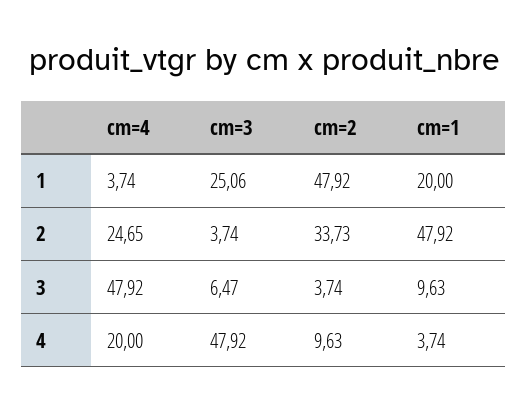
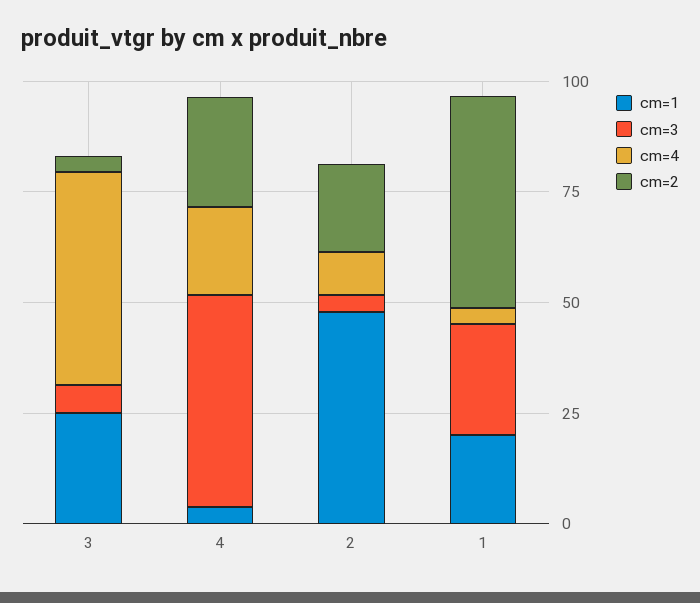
cm=4, 2: 24.65 -> 10
cm=2, 2: 33.73 -> 20
cm=1, 3: 9.63 -> 25
cm=2, 4: 9.63 -> 25

